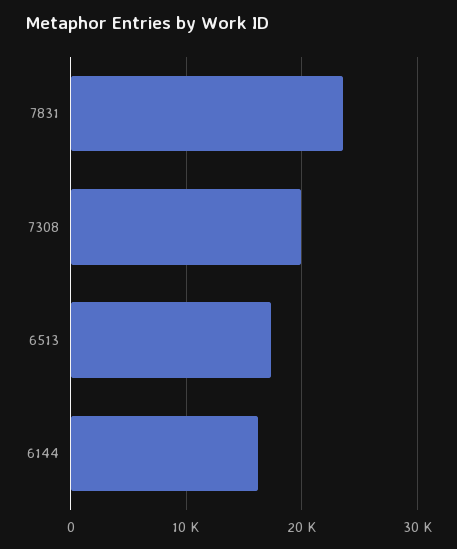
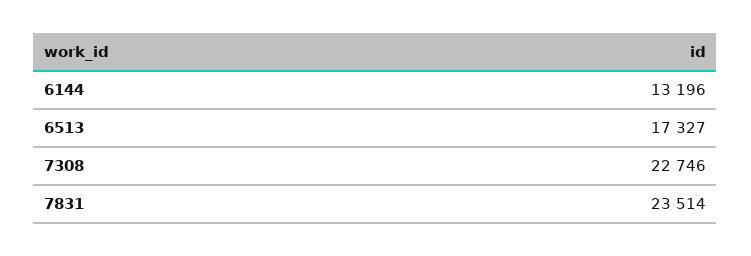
7308: 20000 -> 22746
6144: 16000 -> 13196

